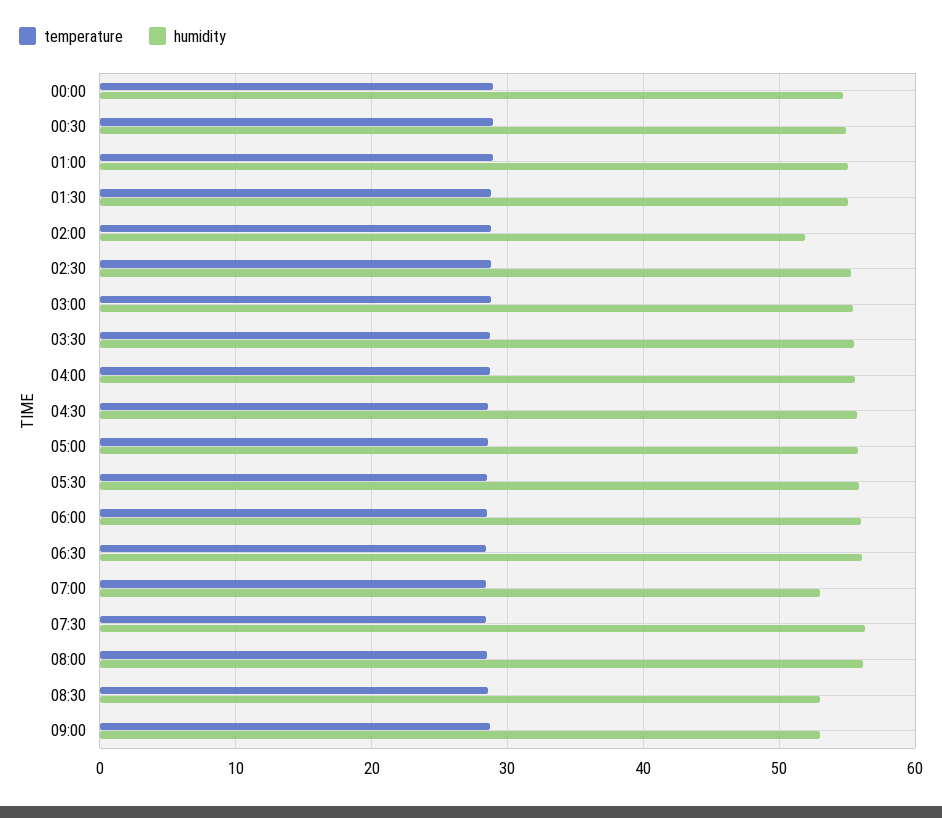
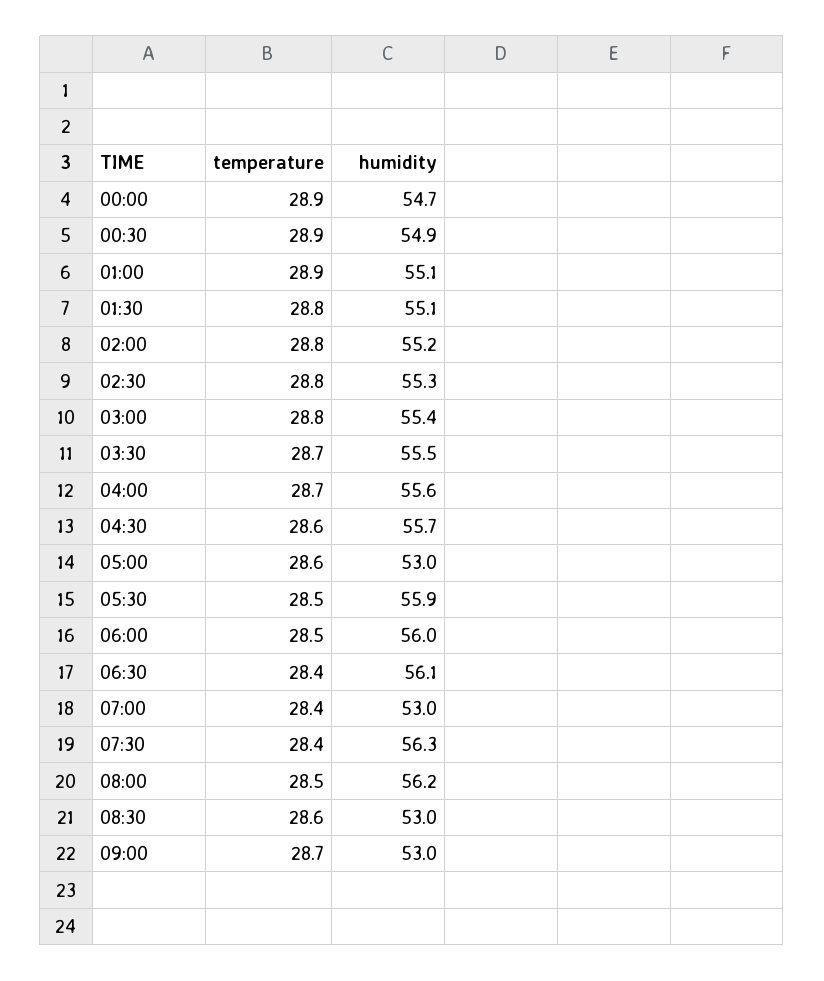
humidity, 02:00: 52 -> 55.2
humidity, 05:00: 56 -> 53

